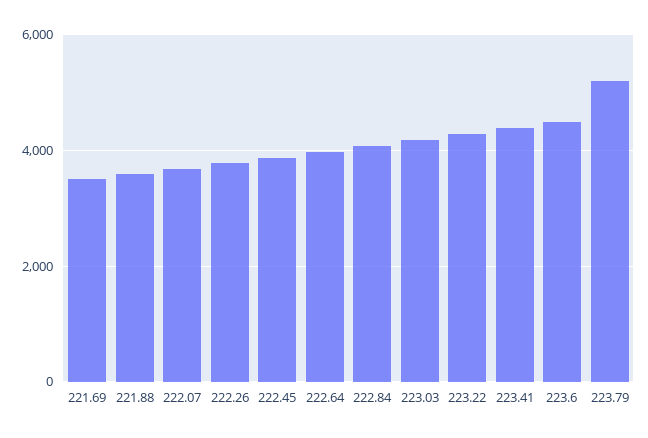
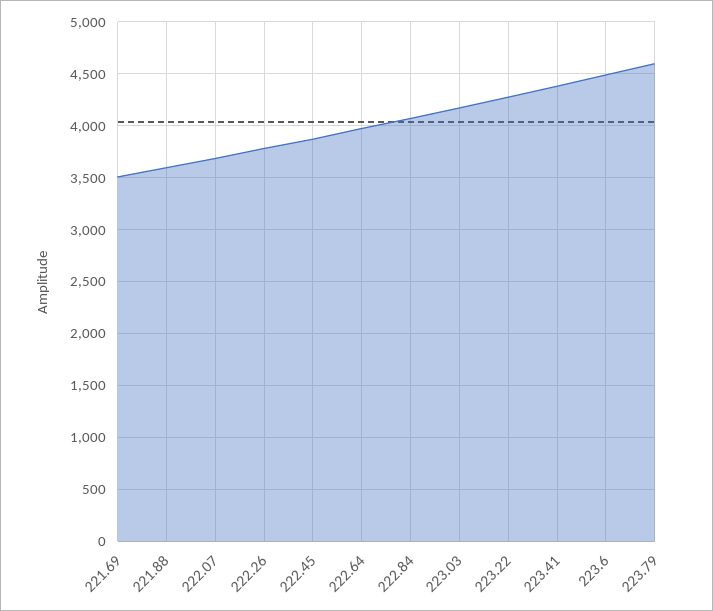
223.79: 5200 -> 4600

